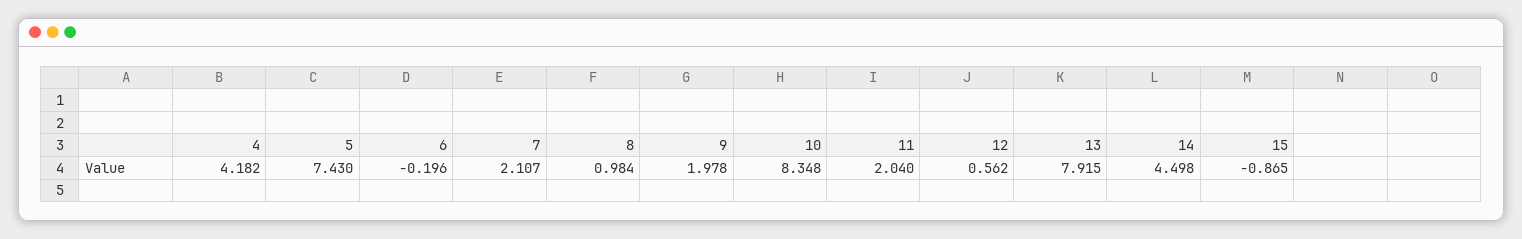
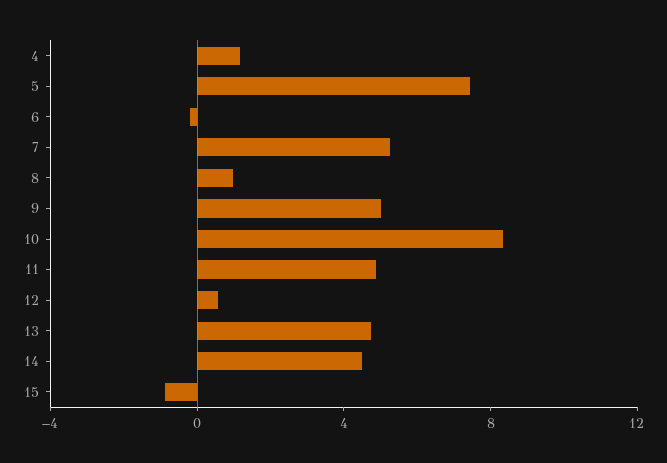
4: 4.182 -> 1
7: 2.107 -> 5
9: 1.978 -> 5
11: 2.04 -> 5
13: 7.915 -> 5

